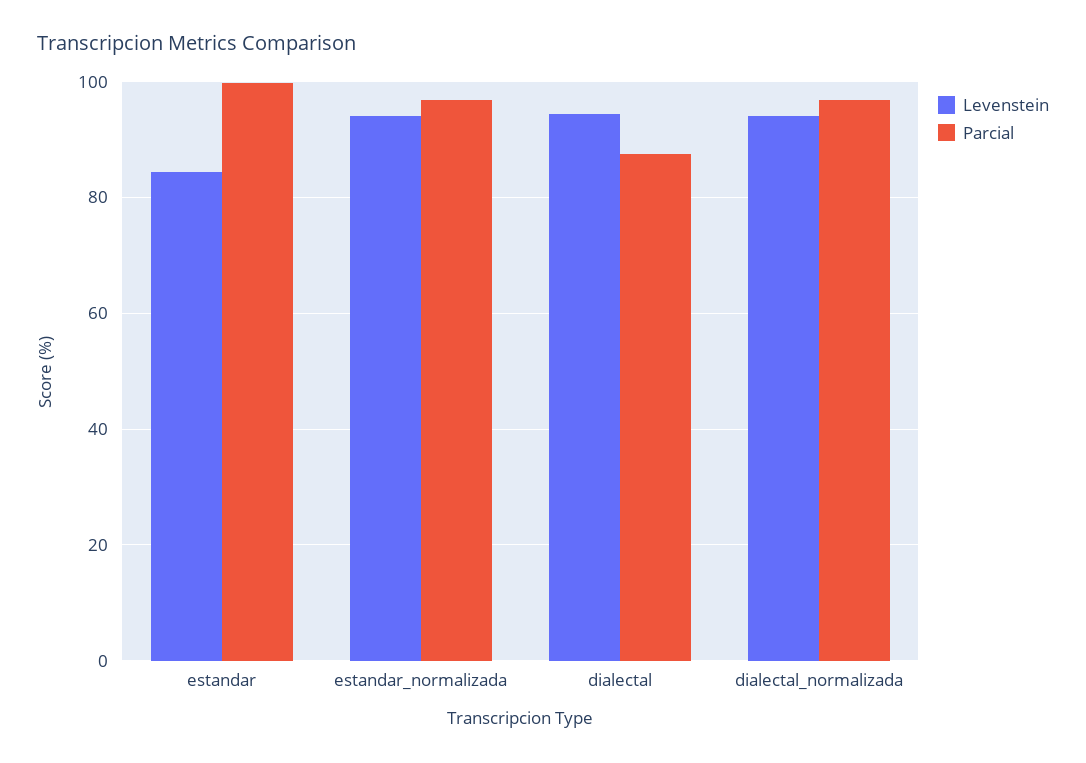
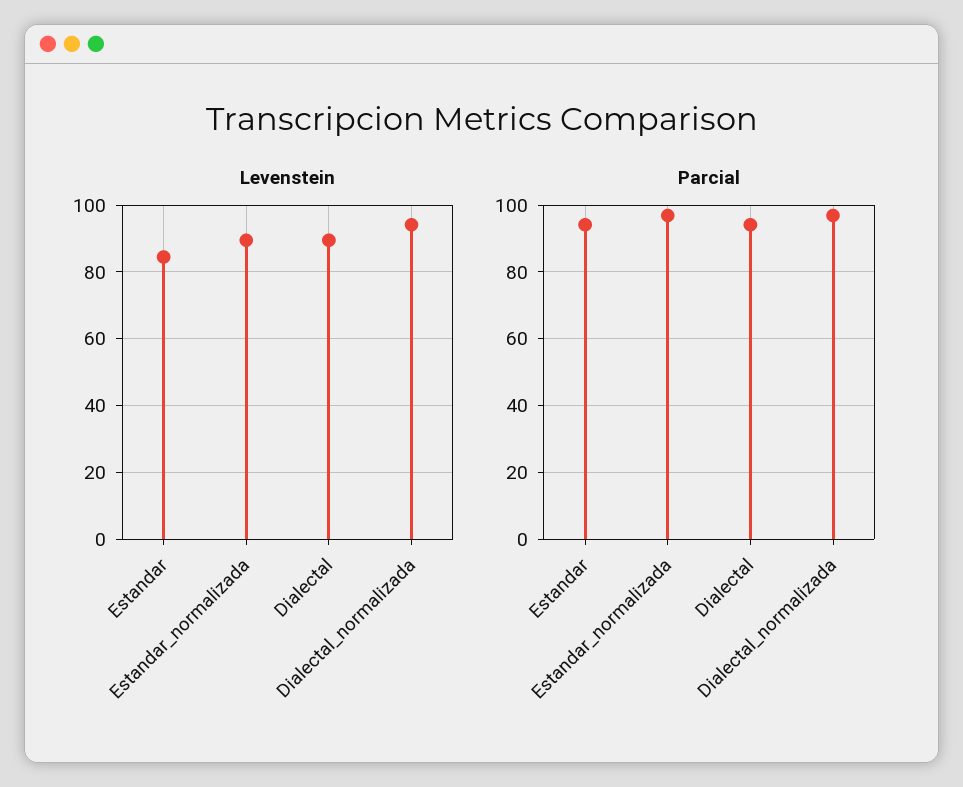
Parcial, estandar: 100 -> 94
Levenstein, estandar_normalizada: 94 -> 90
Levenstein, dialectal: 94 -> 90
Parcial, dialectal: 88 -> 94

